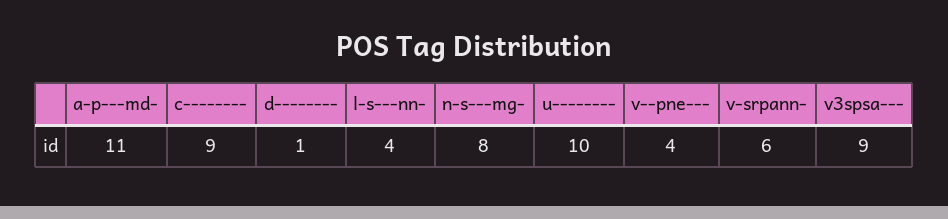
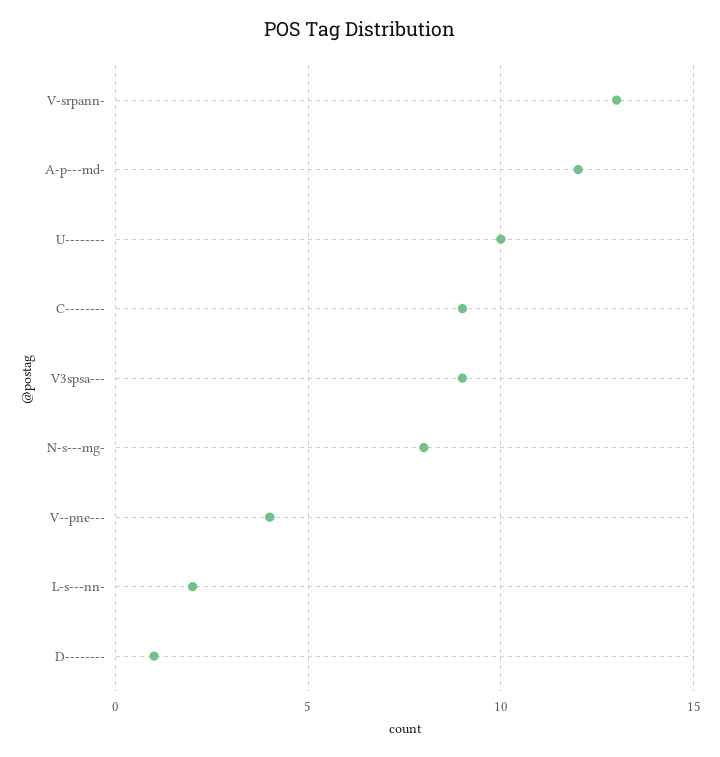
a-p---md-: 11 -> 12
l-s---nn-: 4 -> 2
v-srpann-: 6 -> 13

